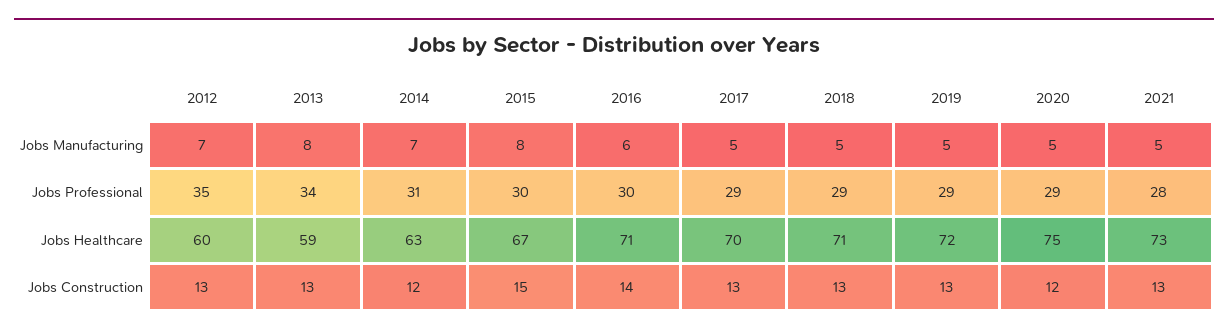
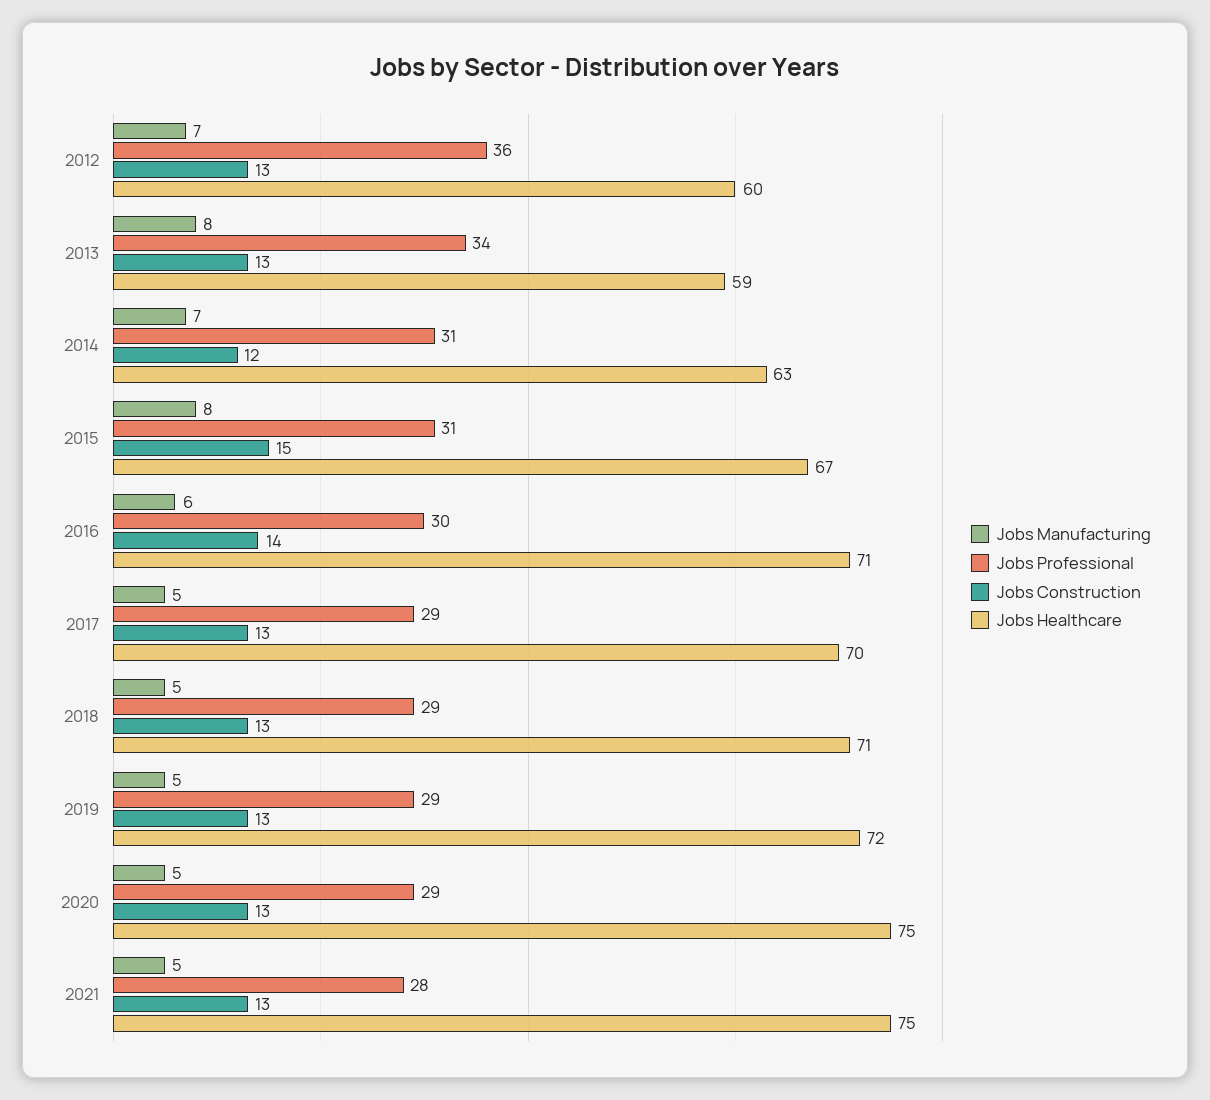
Jobs Professional, 2012: 35 -> 36
Jobs Professional, 2015: 30 -> 31
Jobs Healthcare, 2021: 73 -> 75
Jobs Construction, 2020: 12 -> 13

